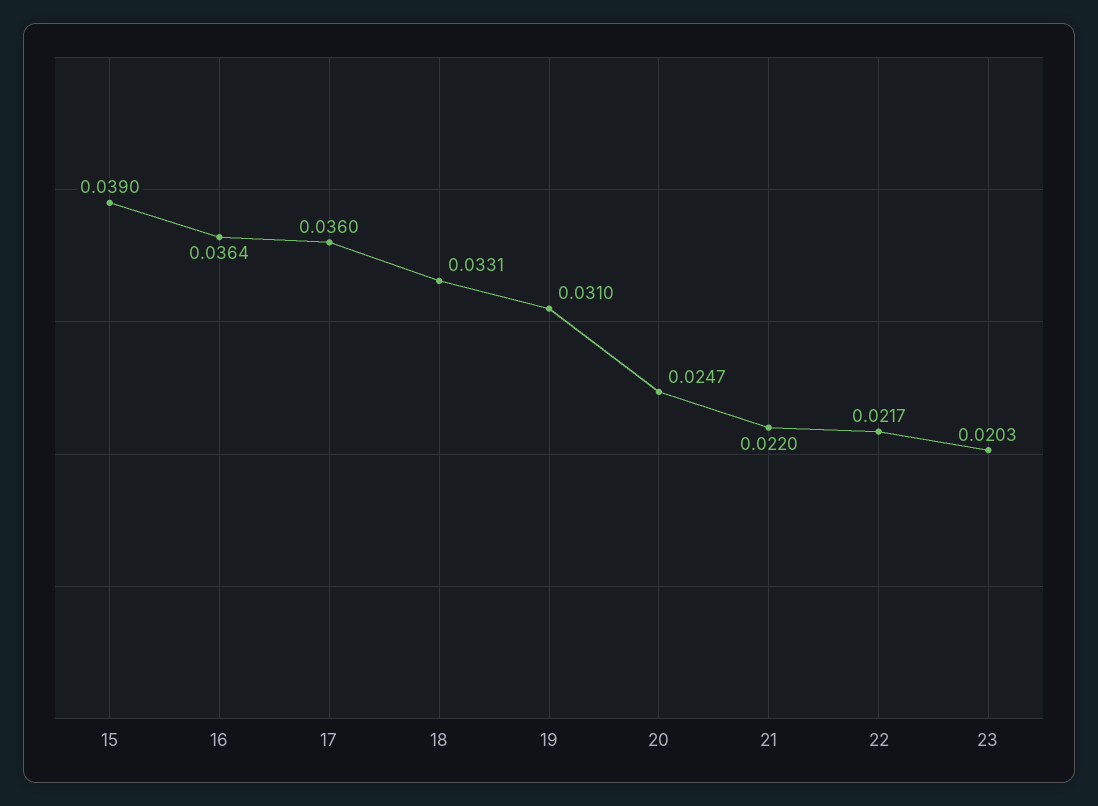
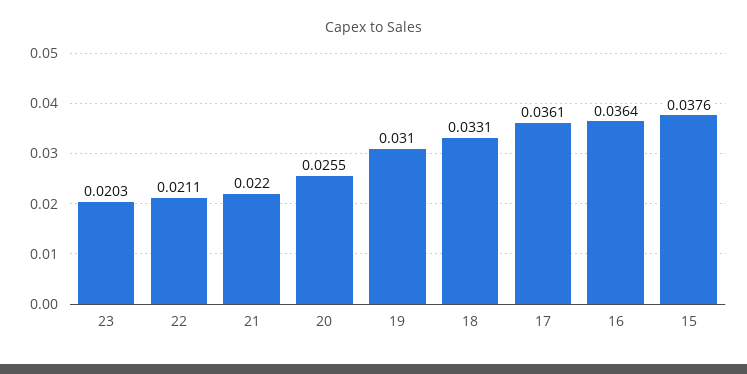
15: 0.039 -> 0.0376
17: 0.036 -> 0.0361
20: 0.0247 -> 0.0255
22: 0.0217 -> 0.0211

